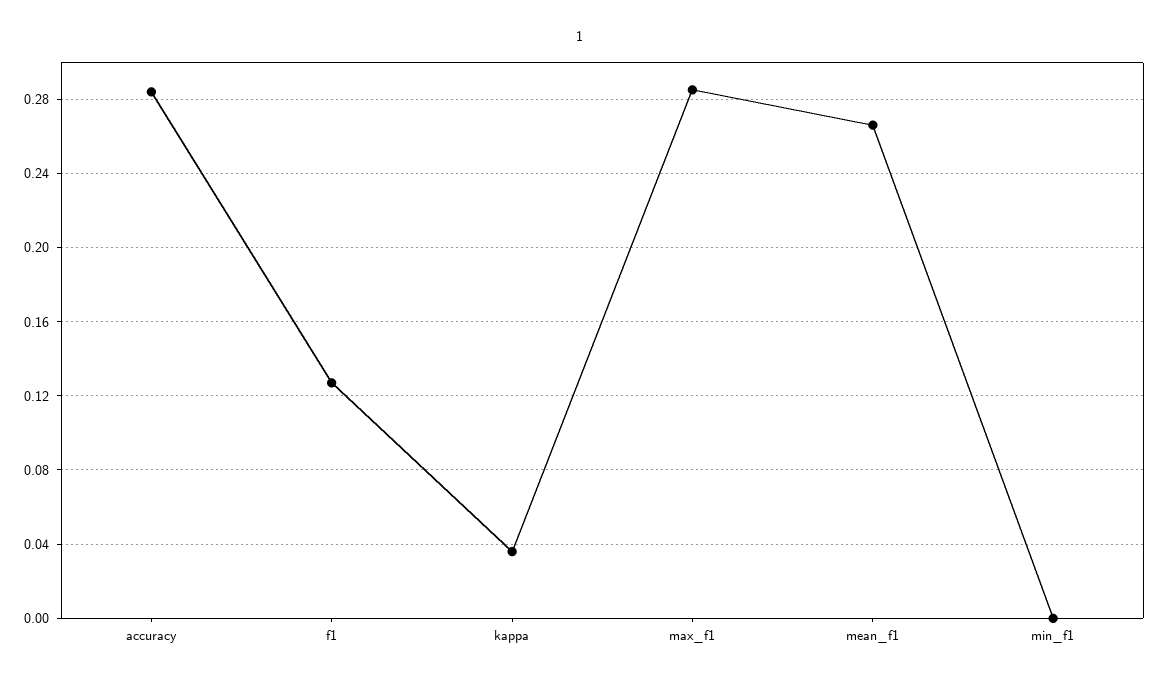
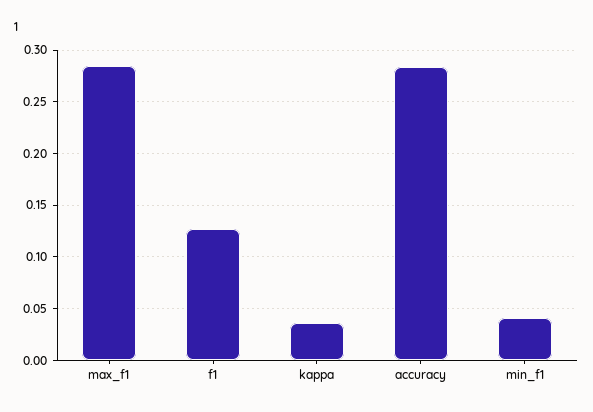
mean_f1: 0.265 -> none
min_f1: 0 -> 0.04

